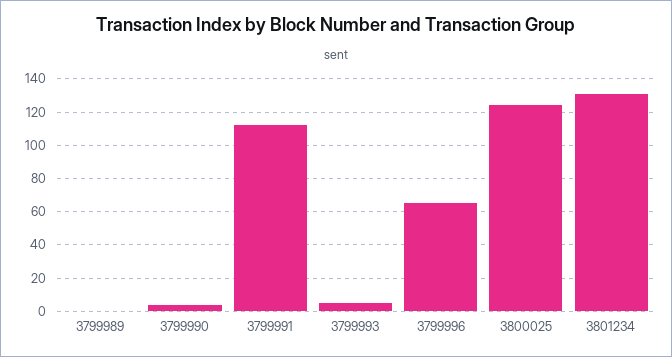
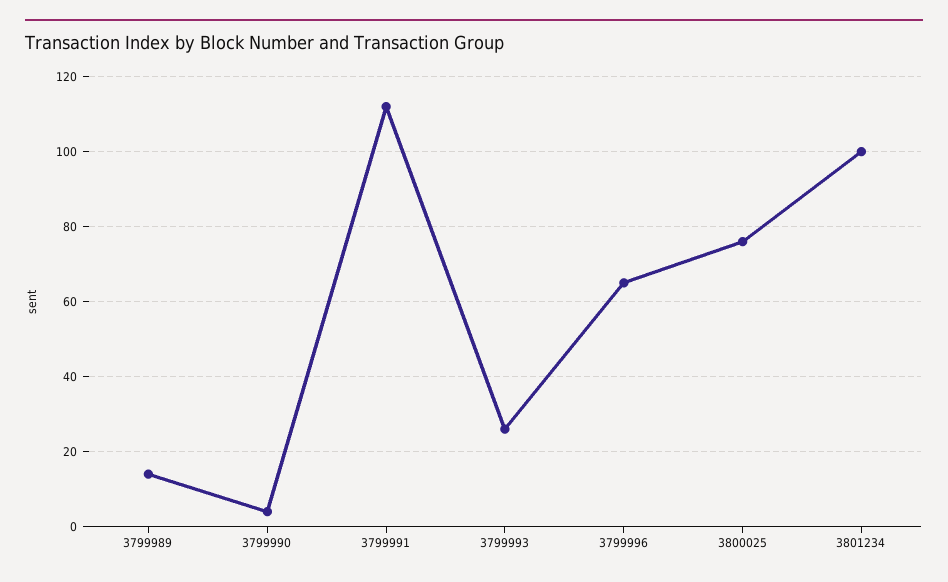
3799989: 0 -> 15
3799993: 5 -> 25
3800025: 125 -> 75
3801234: 130 -> 100

